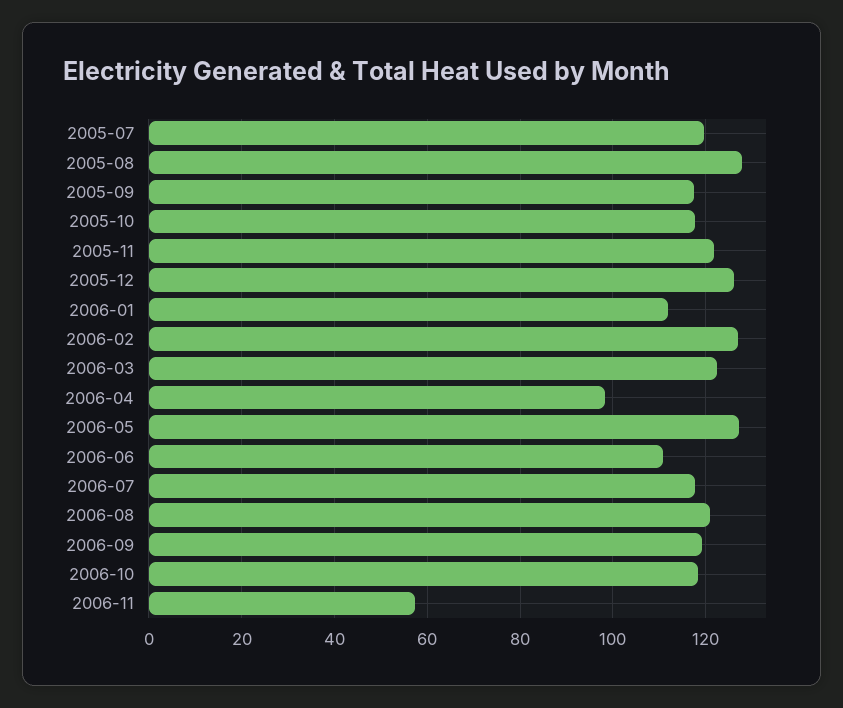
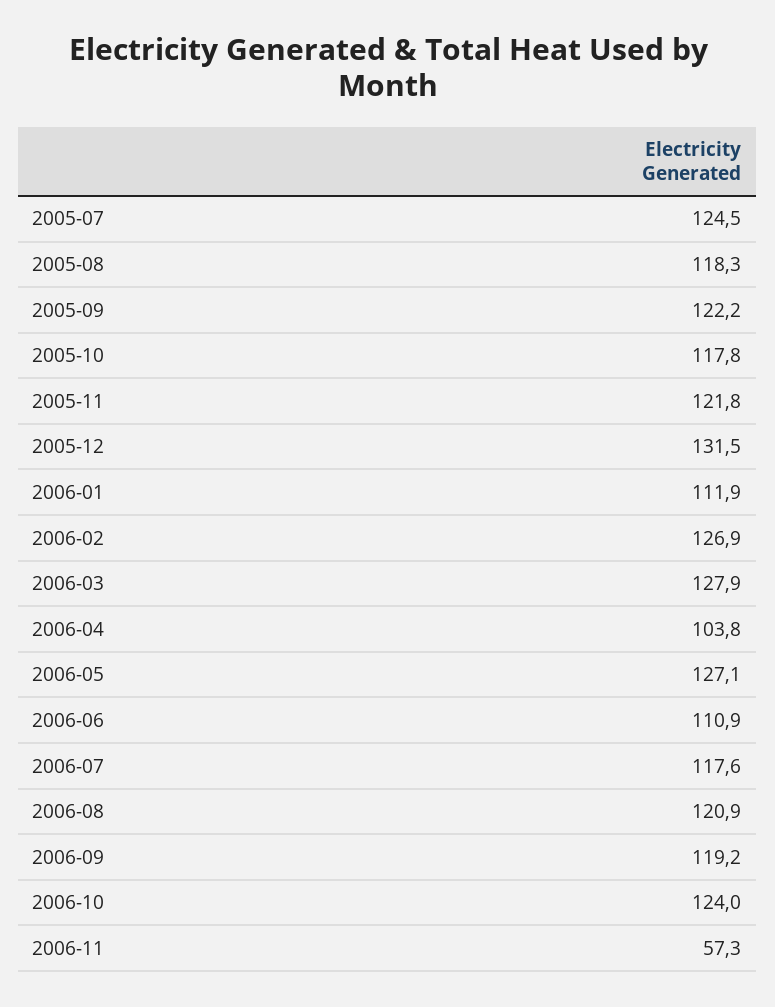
2005-07: 120 -> 124.5
2005-08: 128 -> 118.3
2005-09: 118 -> 122.2
2005-12: 126 -> 131.5
2006-03: 122 -> 127.9
2006-04: 98 -> 103.8
2006-10: 118 -> 124

